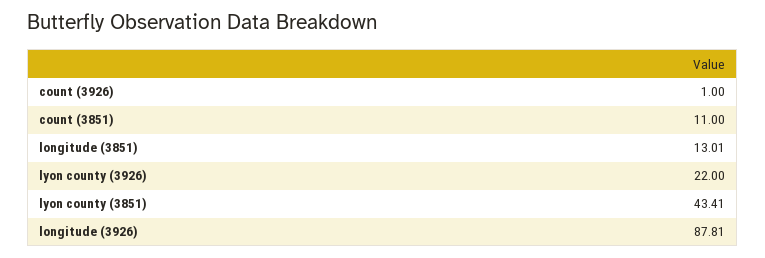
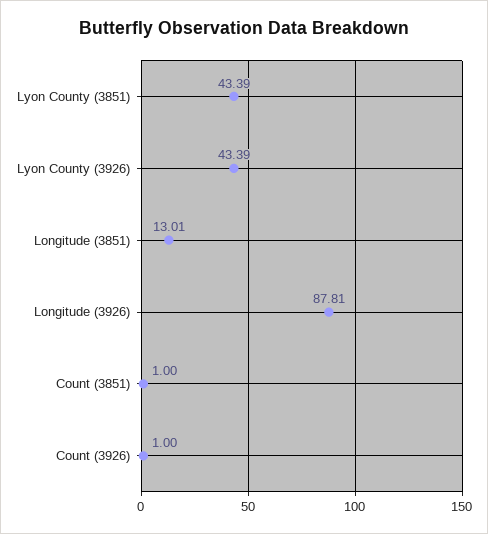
count (3851): 11 -> 1
lyon county (3926): 22 -> 43.39
lyon county (3851): 43.41 -> 43.39

